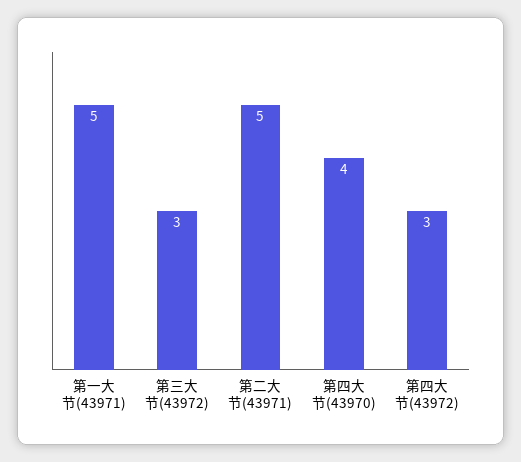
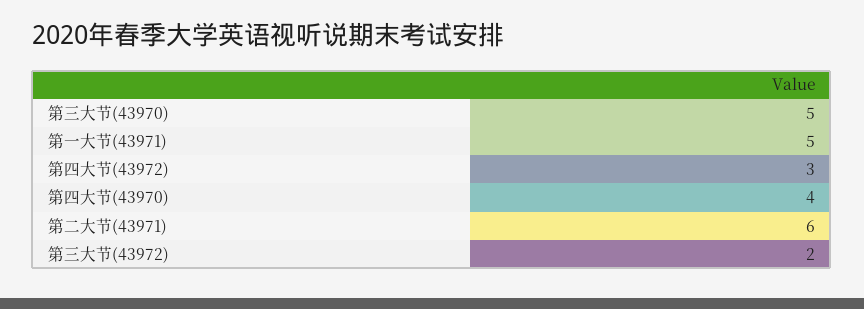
第三大节(43972): 3 -> 2
第二大节(43971): 5 -> 6
第三大节(43970): none -> 5

